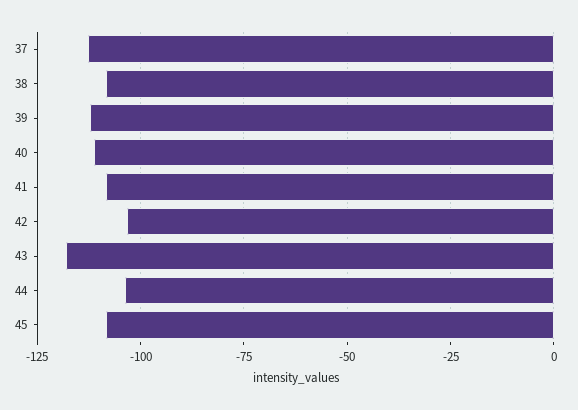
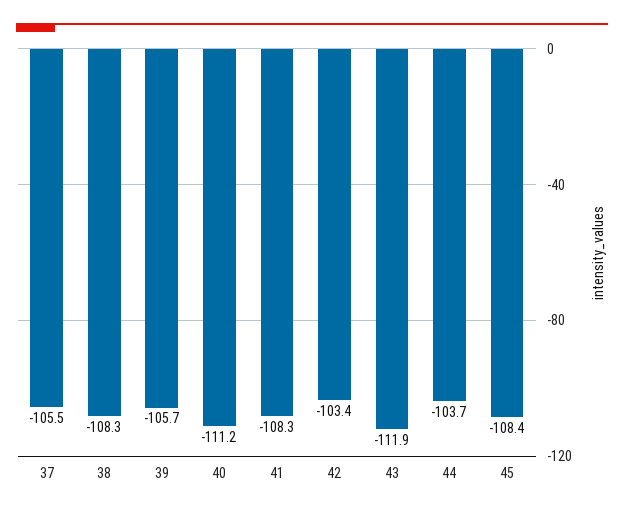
37: -112.5 -> -105.5
39: -112.5 -> -105.7
43: -117.5 -> -111.9

